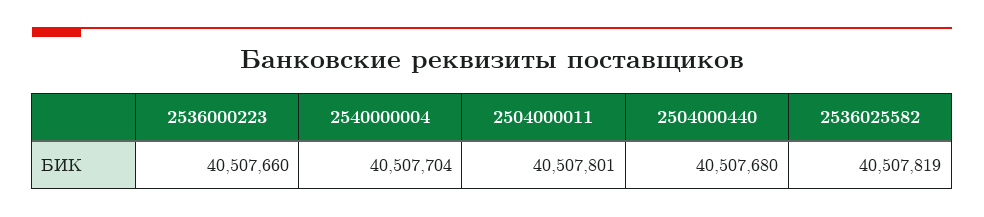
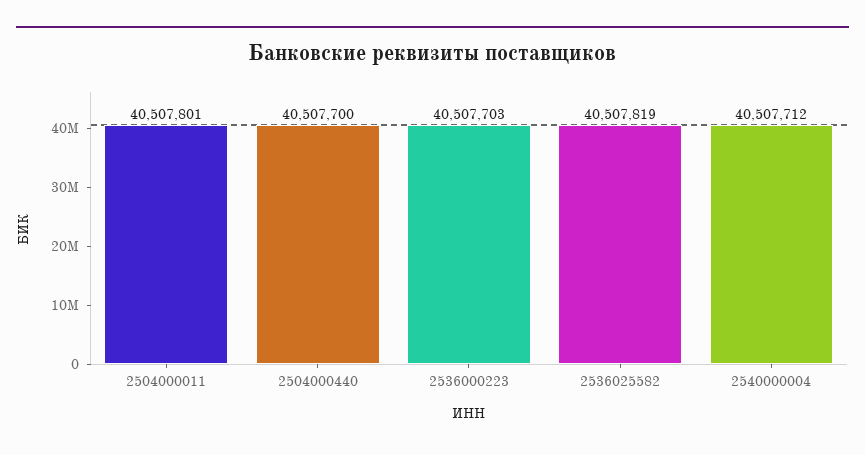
2536000223: 40507660 -> 40507703
2540000004: 40507704 -> 40507712
2504000440: 40507680 -> 40507700

